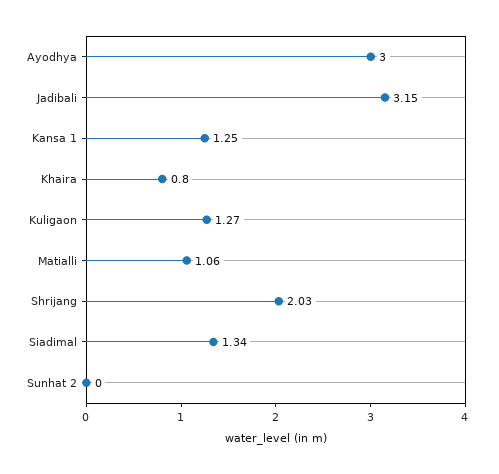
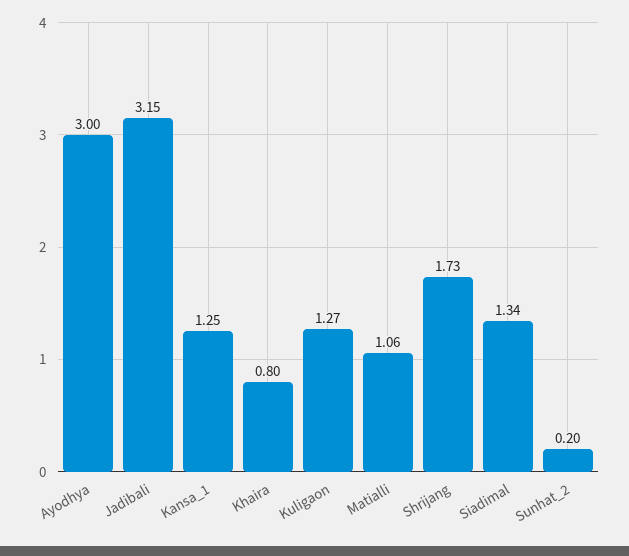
Shrijang: 2.03 -> 1.73
Sunhat 2: 0 -> 0.2

